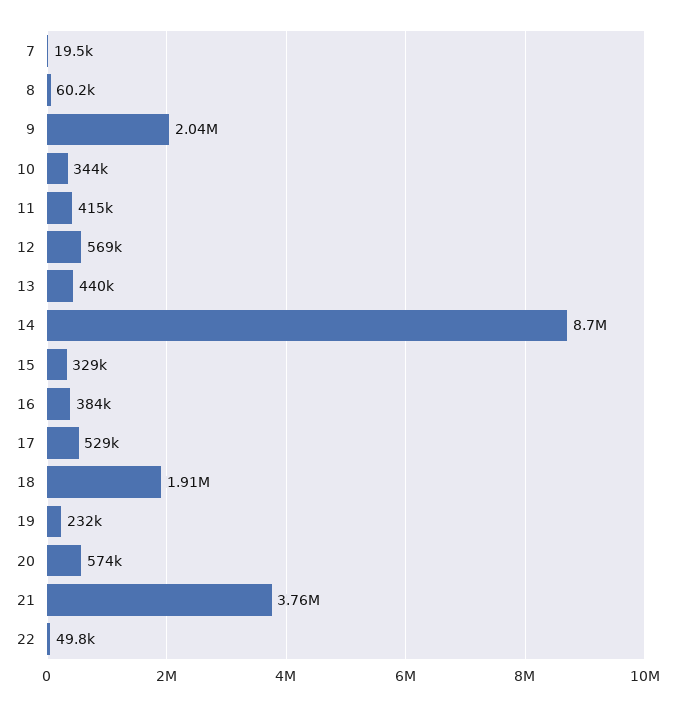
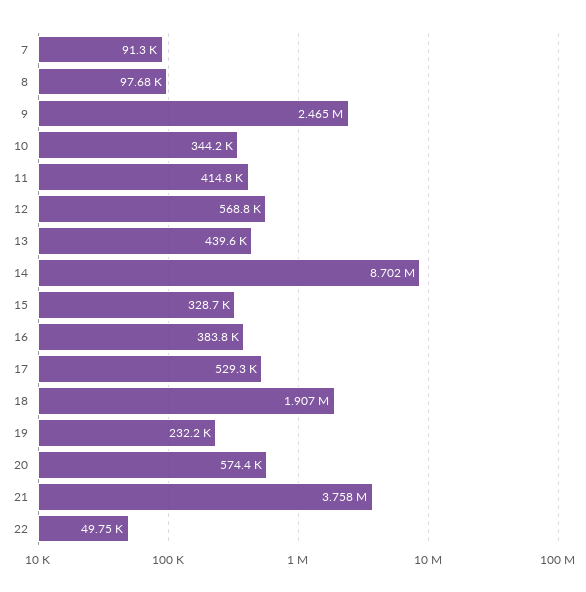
7: 19500 -> 91300
8: 60200 -> 97680
9: 2040000 -> 2465000

